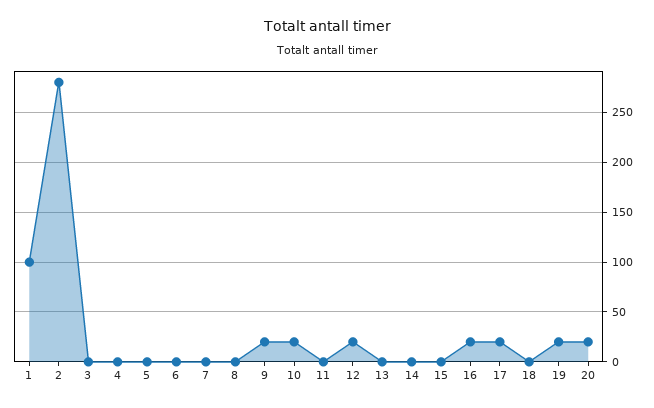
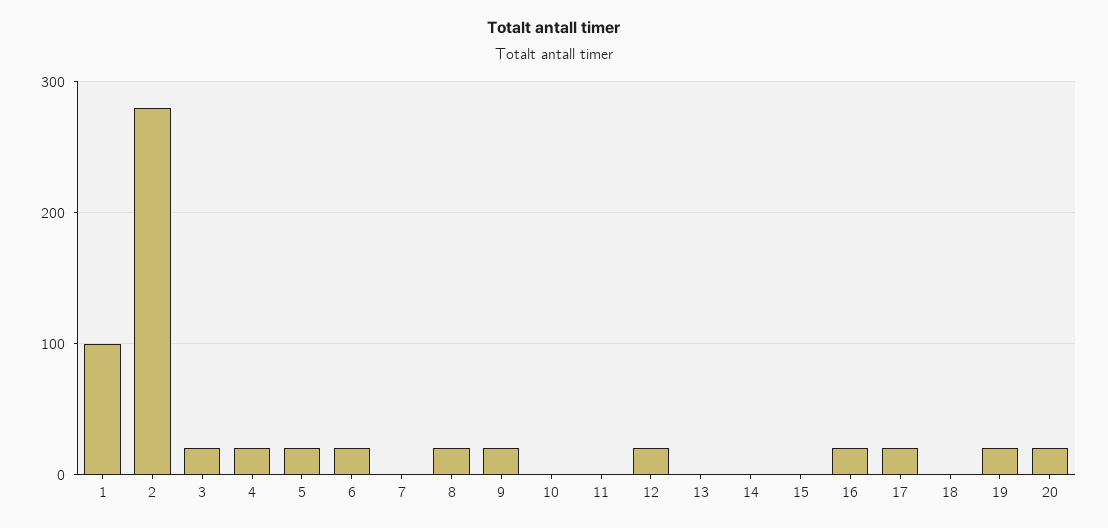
3: 0 -> 20
4: 0 -> 20
5: 0 -> 20
6: 0 -> 20
8: 0 -> 20
10: 20 -> 0

